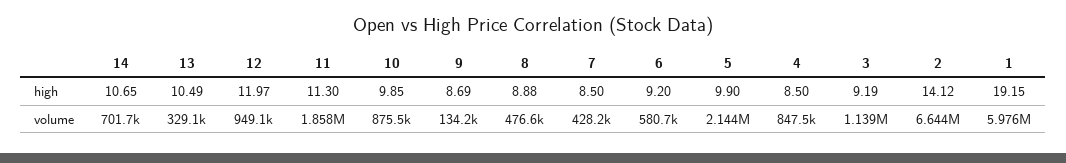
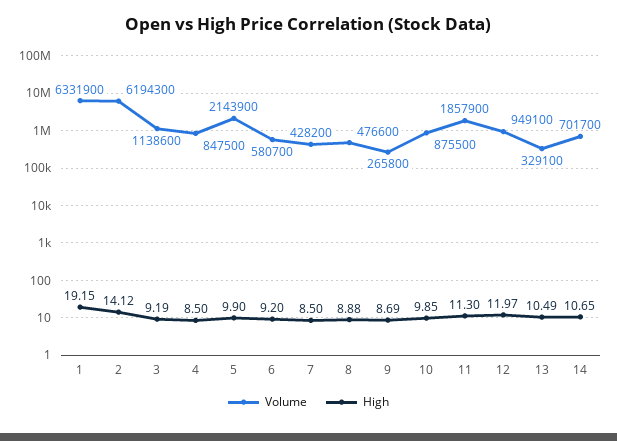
volume, 9: 134200 -> 265800
volume, 2: 6644000 -> 6194300
volume, 1: 5976000 -> 6331900

